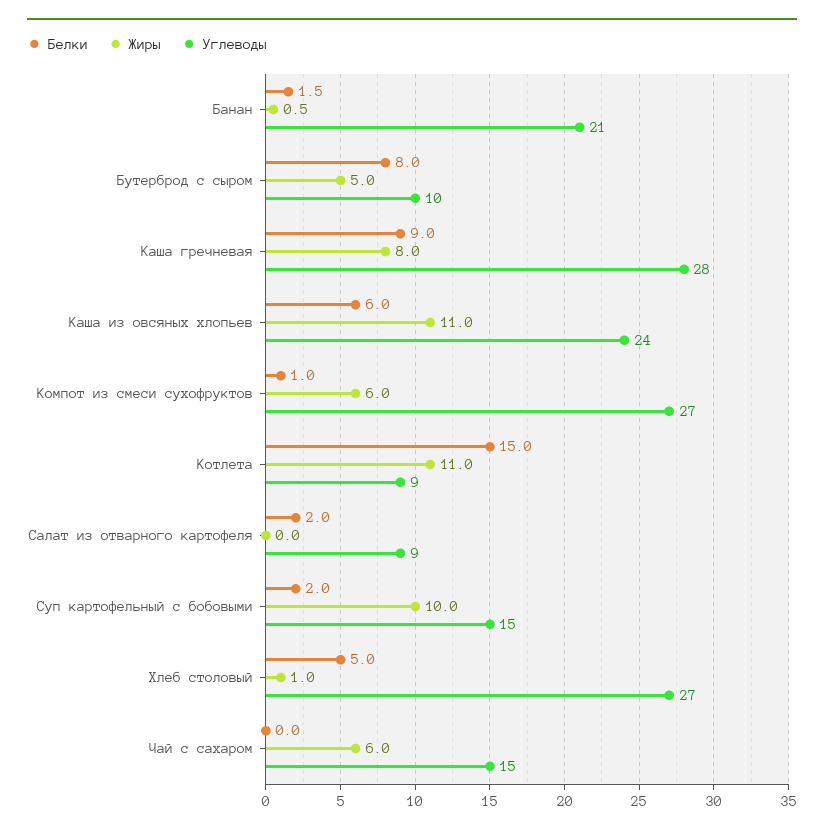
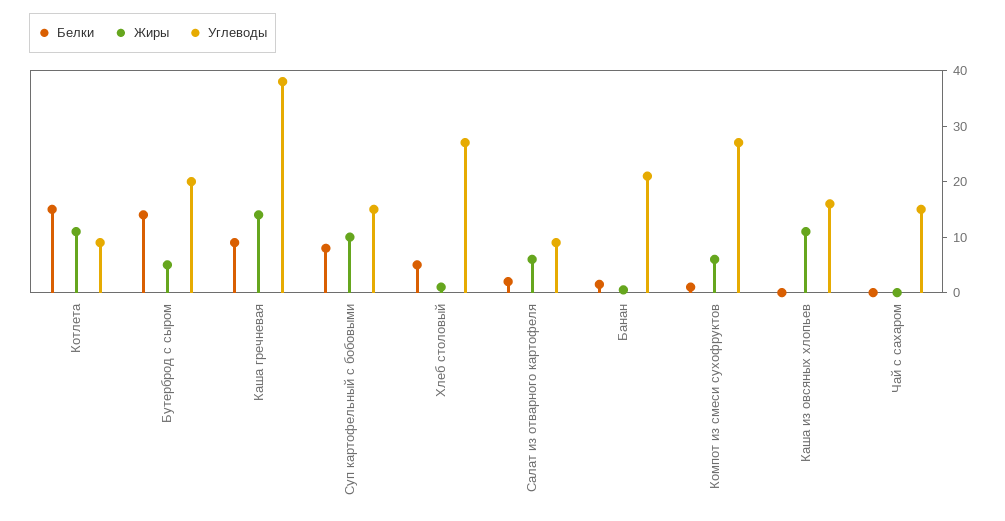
Белки, Бутерброд с сыром: 8 -> 14
Углеводы, Бутерброд с сыром: 10 -> 20
Жиры, Каша гречневая: 8 -> 14
Углеводы, Каша гречневая: 28 -> 38
Белки, Каша из овсяных хлопьев: 6 -> 0
Углеводы, Каша из овсяных хлопьев: 24 -> 16
Жиры, Салат из отварного картофеля: 0 -> 6
Белки, Суп картофельный с бобовыми: 2 -> 8
Жиры, Чай с сахаром: 6 -> 0

